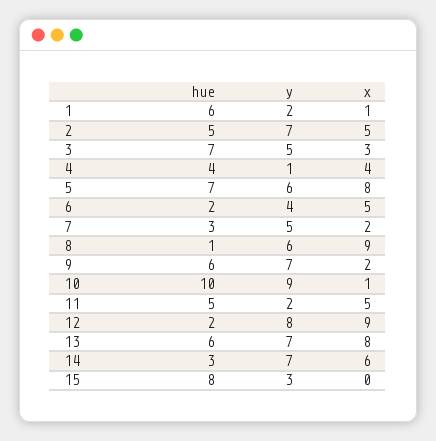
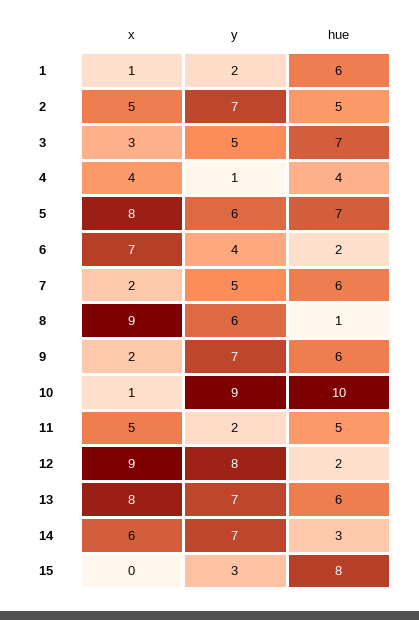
x, 6: 5 -> 7
hue, 7: 3 -> 6

